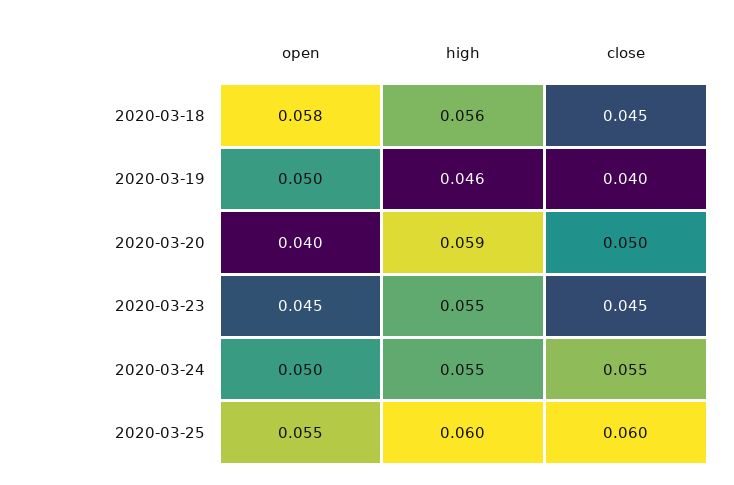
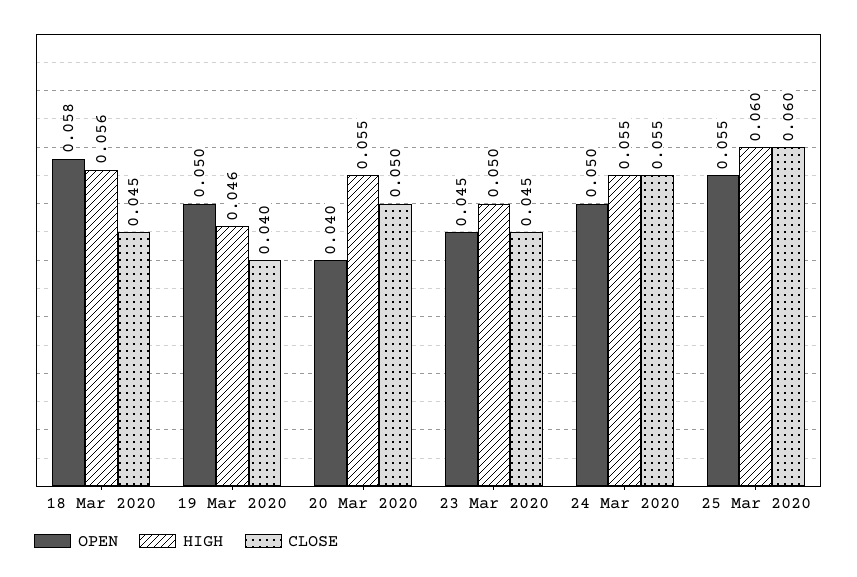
high, 2020-03-20: 0.059 -> 0.055
high, 2020-03-23: 0.055 -> 0.05

